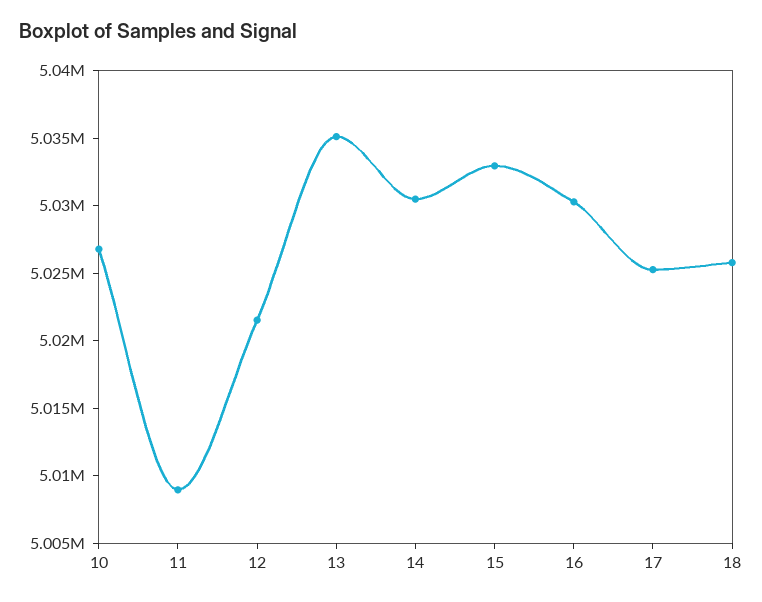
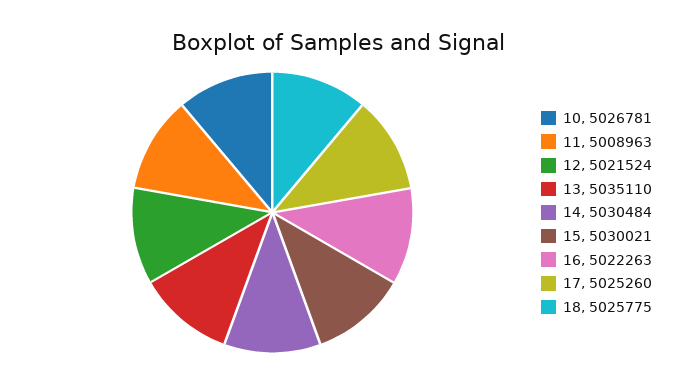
15: 5033000 -> 5030021
16: 5030000 -> 5022263

